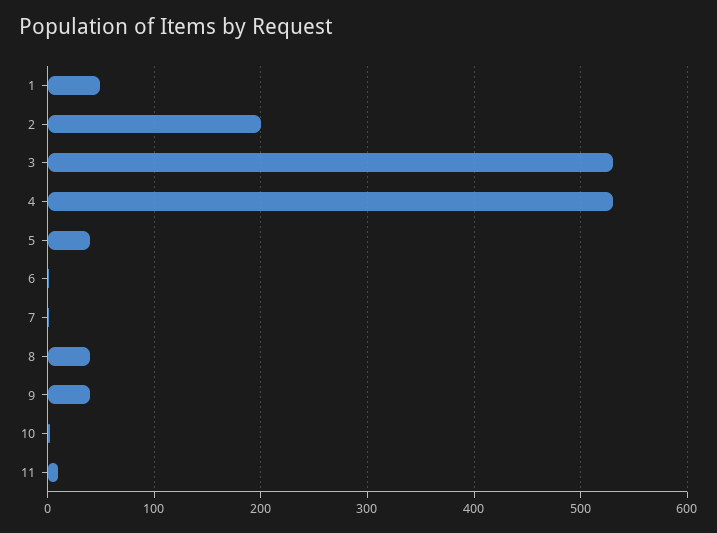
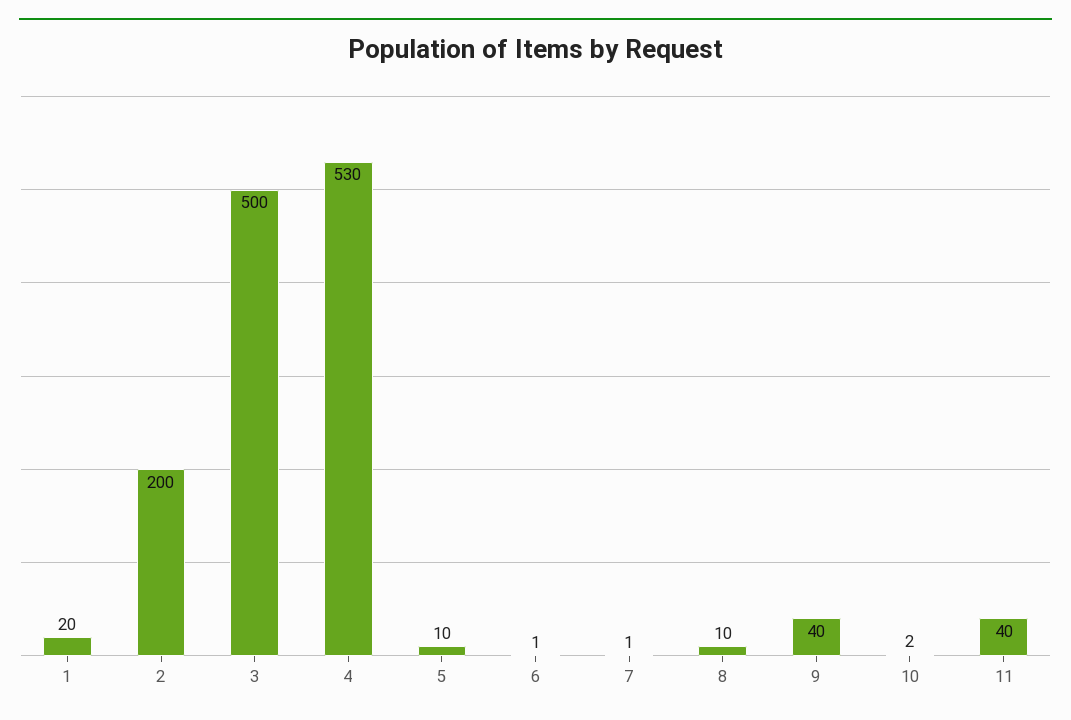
1: 50 -> 20
3: 530 -> 500
5: 40 -> 10
8: 40 -> 10
11: 10 -> 40

